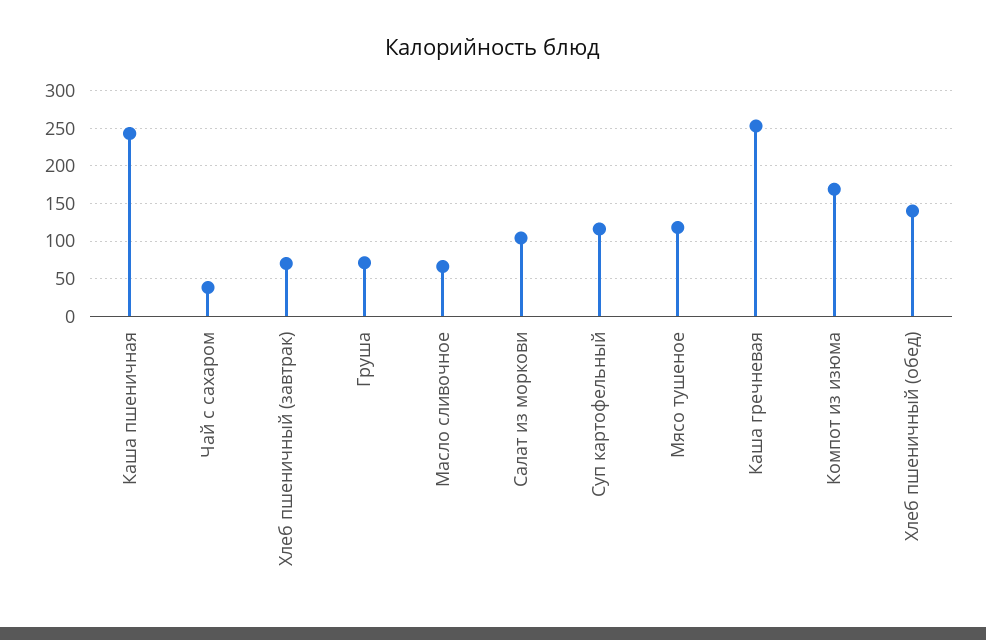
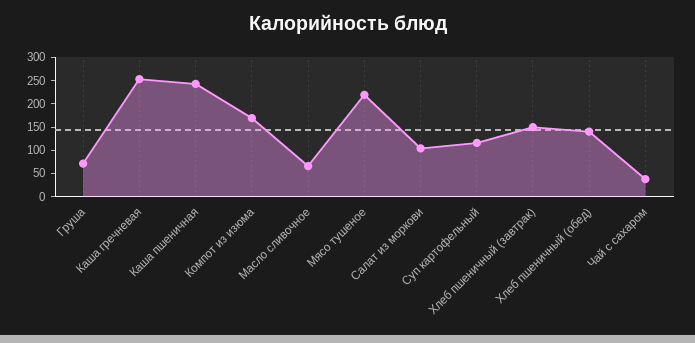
Хлеб пшеничный (завтрак): 70 -> 150
Мясо тушеное: 120 -> 225

